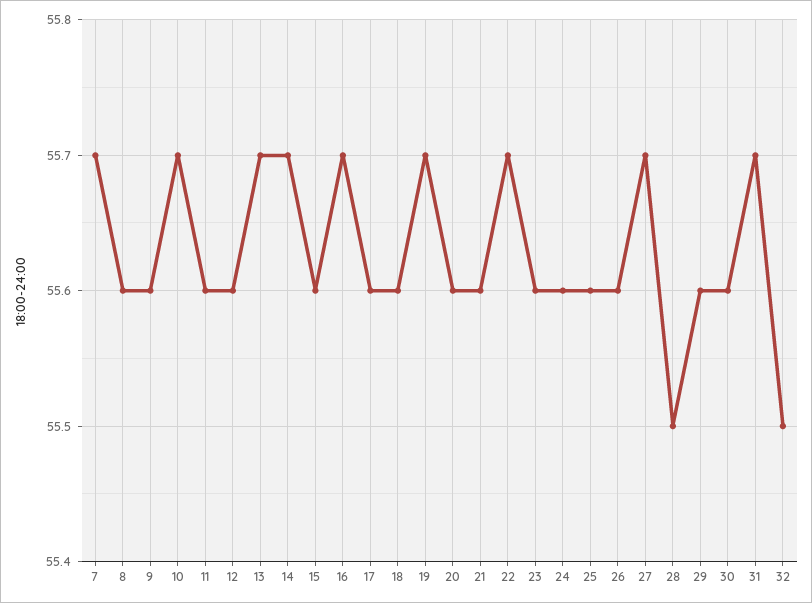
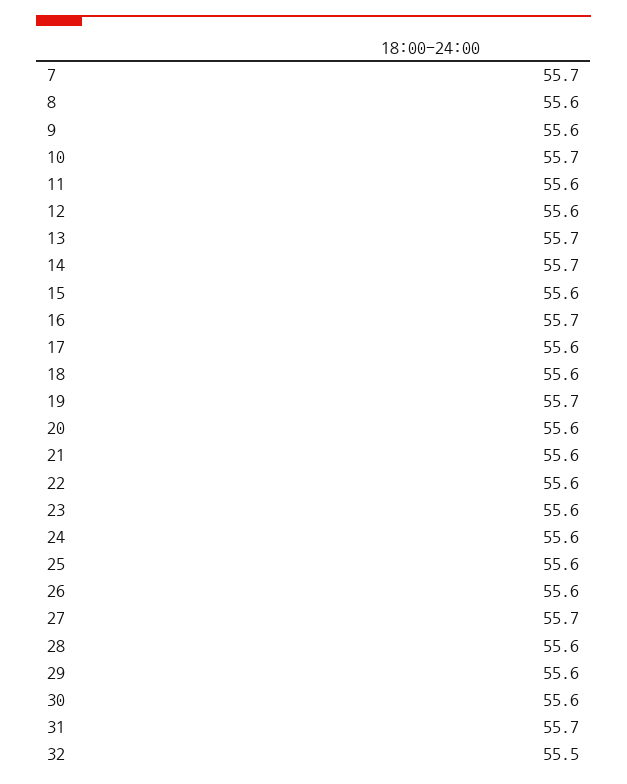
22: 55.7 -> 55.6
28: 55.5 -> 55.6

